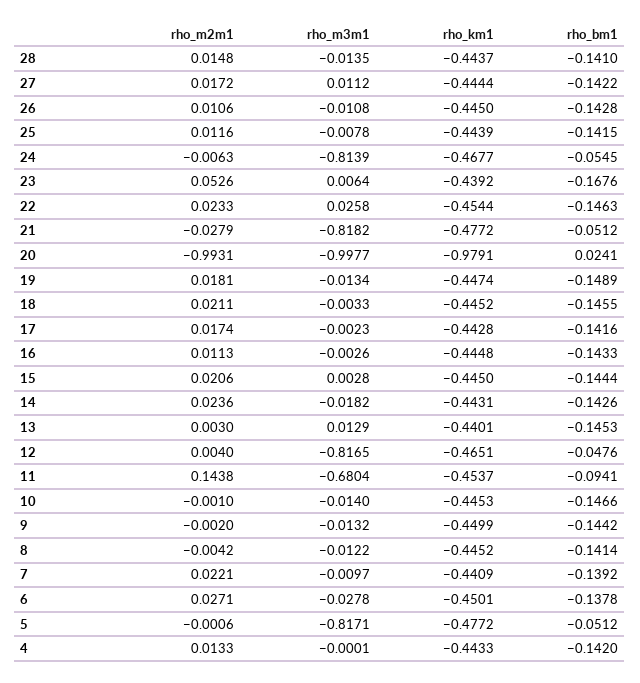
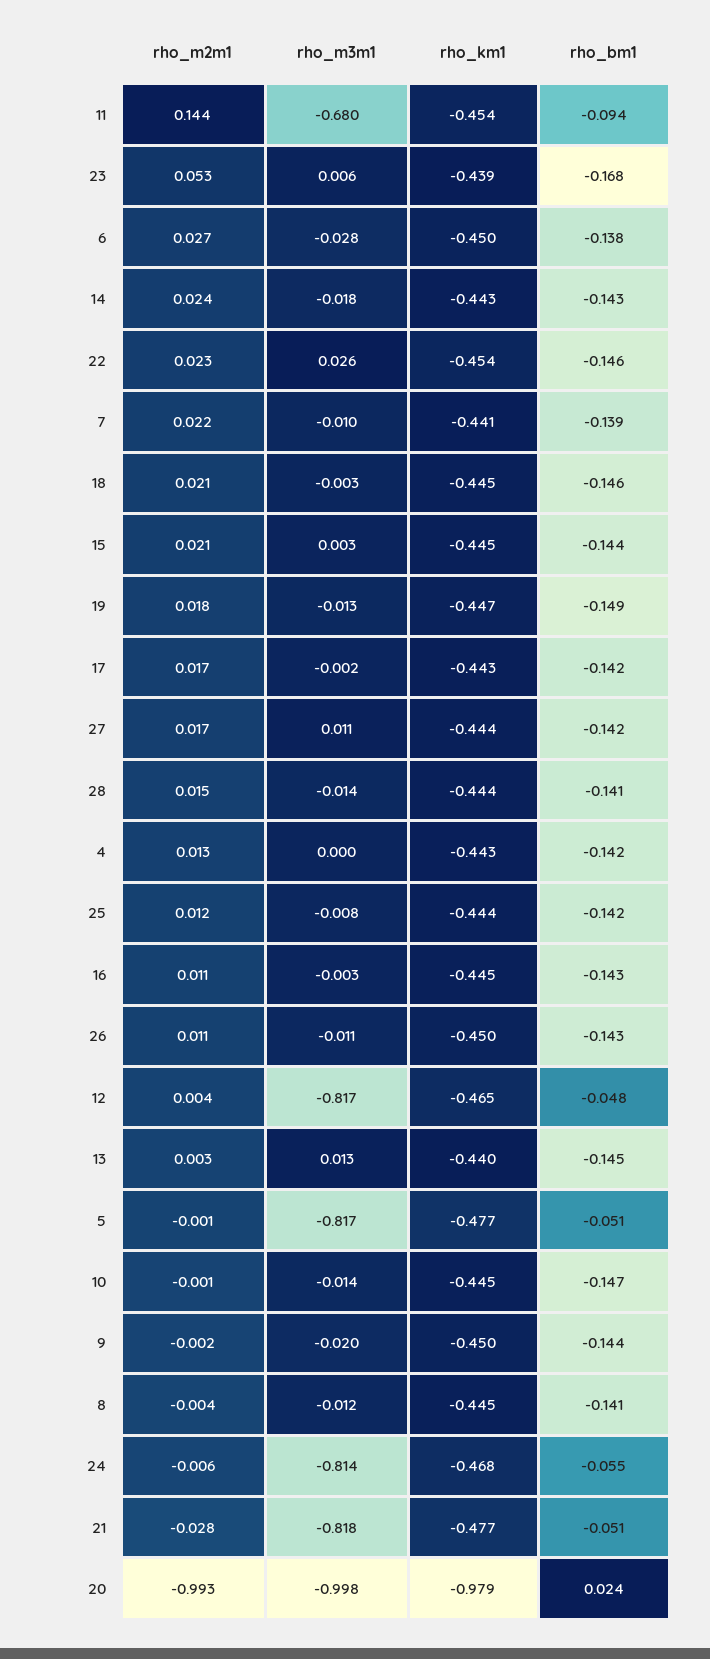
rho_km1, 26: -0.445 -> -0.45
rho_m3m1, 9: -0.0132 -> -0.02

